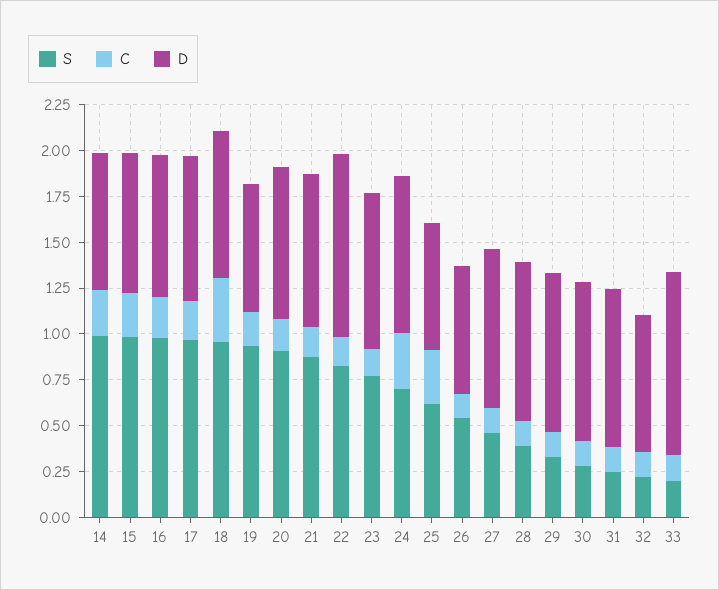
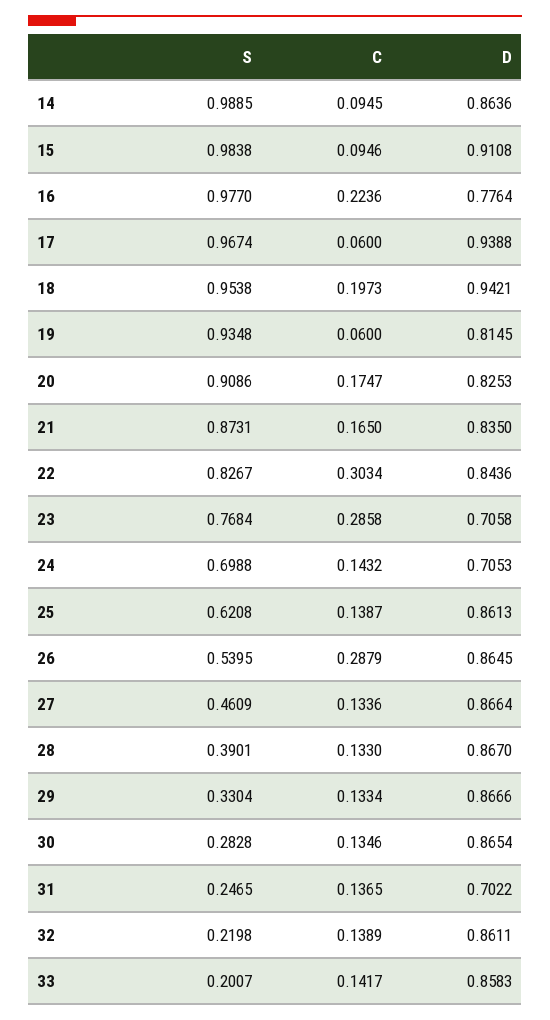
C, 14: 0.25 -> 0.0945
D, 14: 0.75 -> 0.8636
C, 15: 0.25 -> 0.0946
D, 15: 0.75 -> 0.9108
C, 17: 0.2 -> 0.06
D, 17: 0.8 -> 0.9388
C, 18: 0.35 -> 0.1973
D, 18: 0.8 -> 0.9421
C, 19: 0.2 -> 0.06
D, 19: 0.7 -> 0.8145
C, 22: 0.15 -> 0.3034
D, 22: 1 -> 0.8436
C, 23: 0.15 -> 0.2858
D, 23: 0.85 -> 0.7058
C, 24: 0.3 -> 0.1432
D, 24: 0.85 -> 0.7053
C, 25: 0.3 -> 0.1387
D, 25: 0.7 -> 0.8613
C, 26: 0.15 -> 0.2879
D, 26: 0.7 -> 0.8645
D, 31: 0.85 -> 0.7022
D, 32: 0.75 -> 0.8611
D, 33: 1 -> 0.8583

